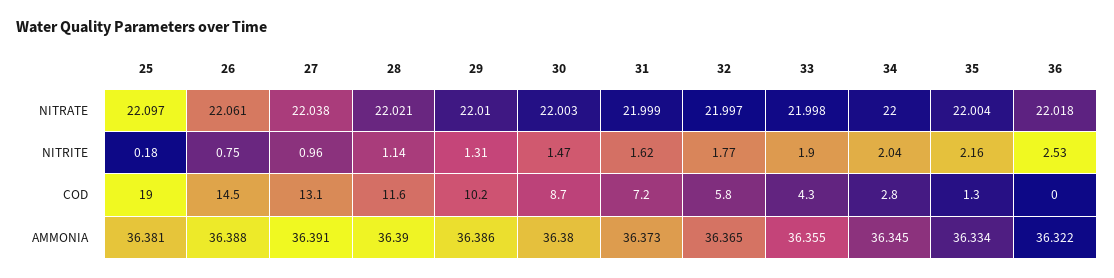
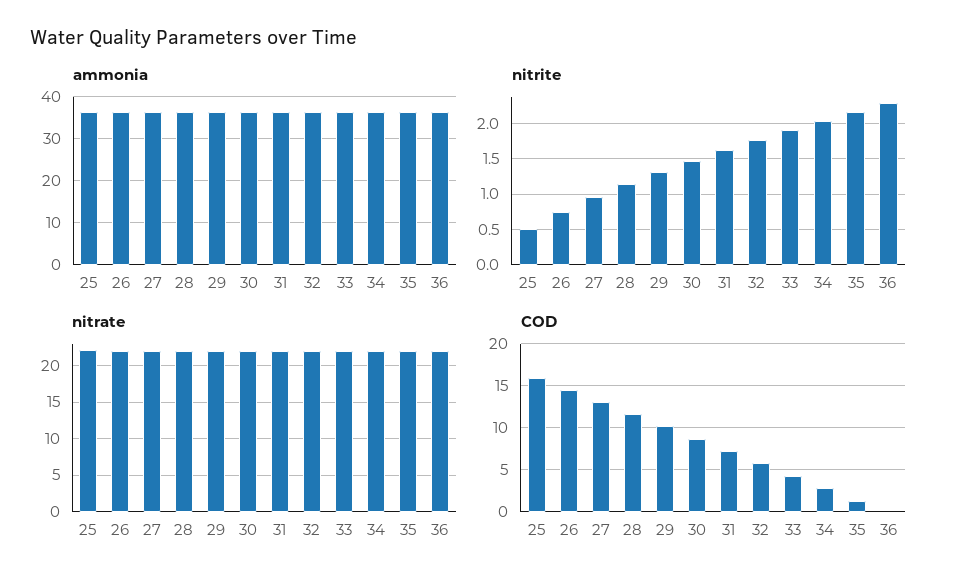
NITRITE, 25: 0.18 -> 0.5
NITRITE, 36: 2.53 -> 2.3
COD, 25: 19 -> 16

